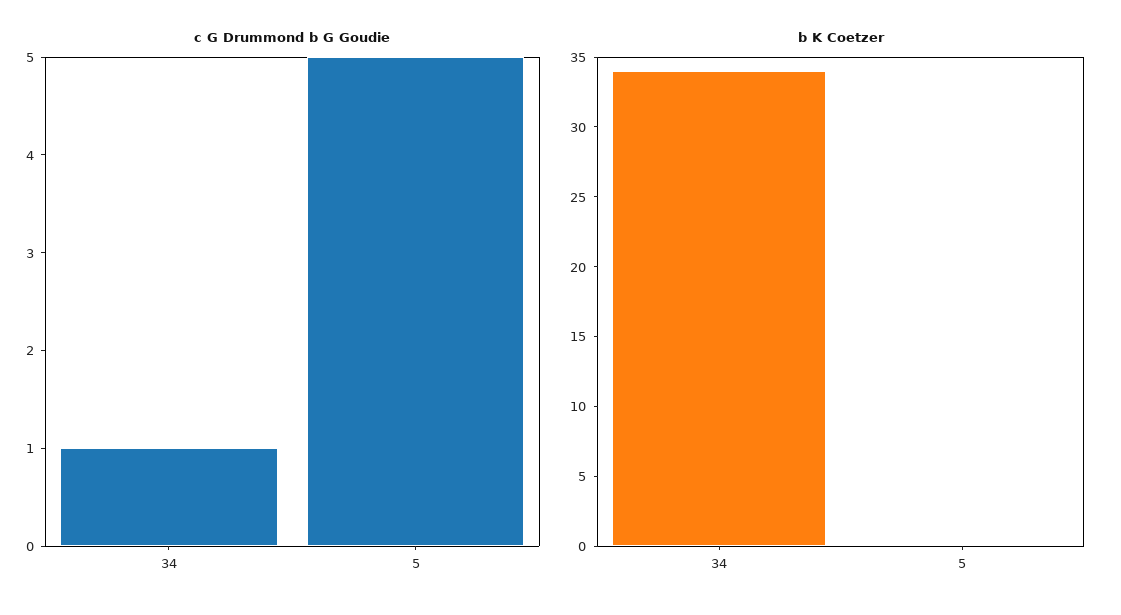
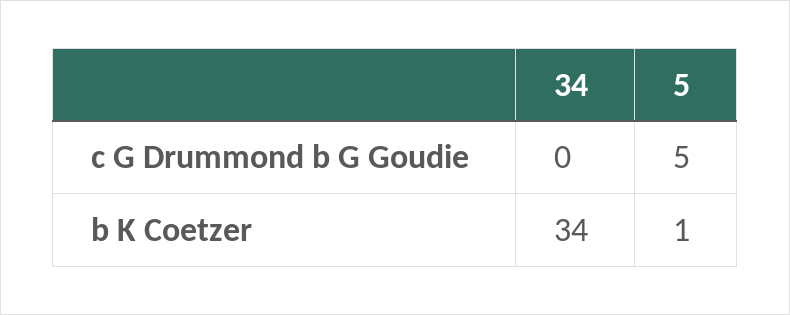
c G Drummond b G Goudie, 34: 1 -> 0
b K Coetzer, 5: 0 -> 1

